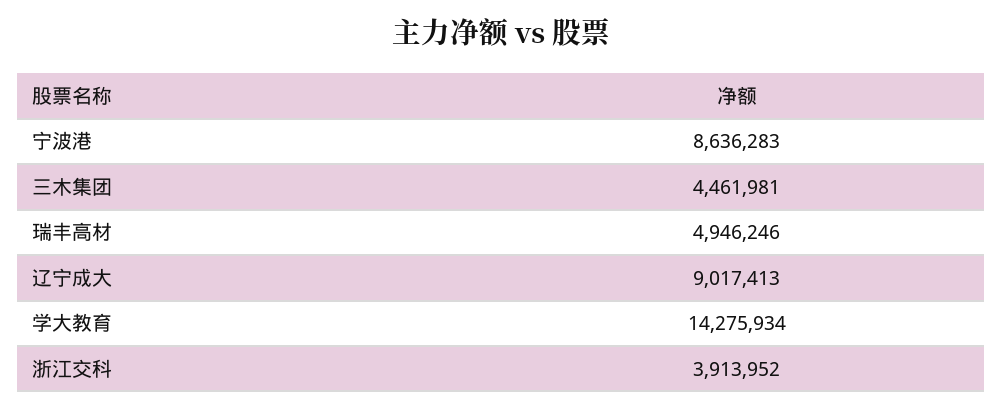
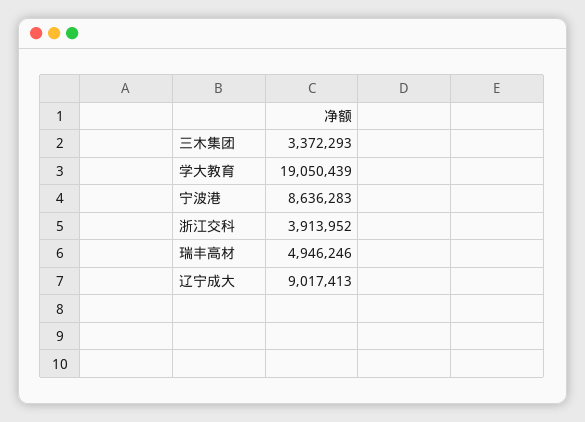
三木集团: 4461981 -> 3372293
学大教育: 14275934 -> 19050439

